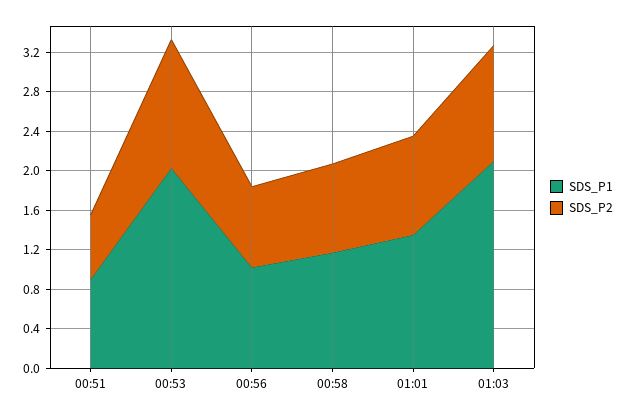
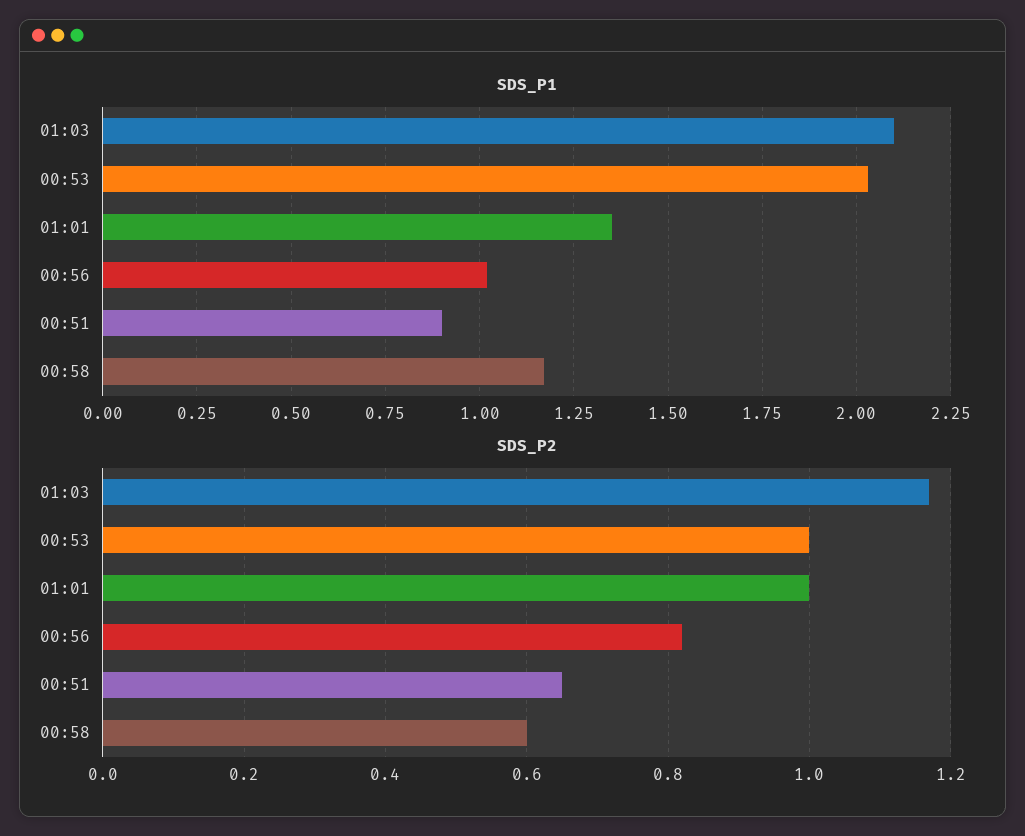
SDS_P2, 00:53: 1.3 -> 1
SDS_P2, 00:58: 0.9 -> 0.6

